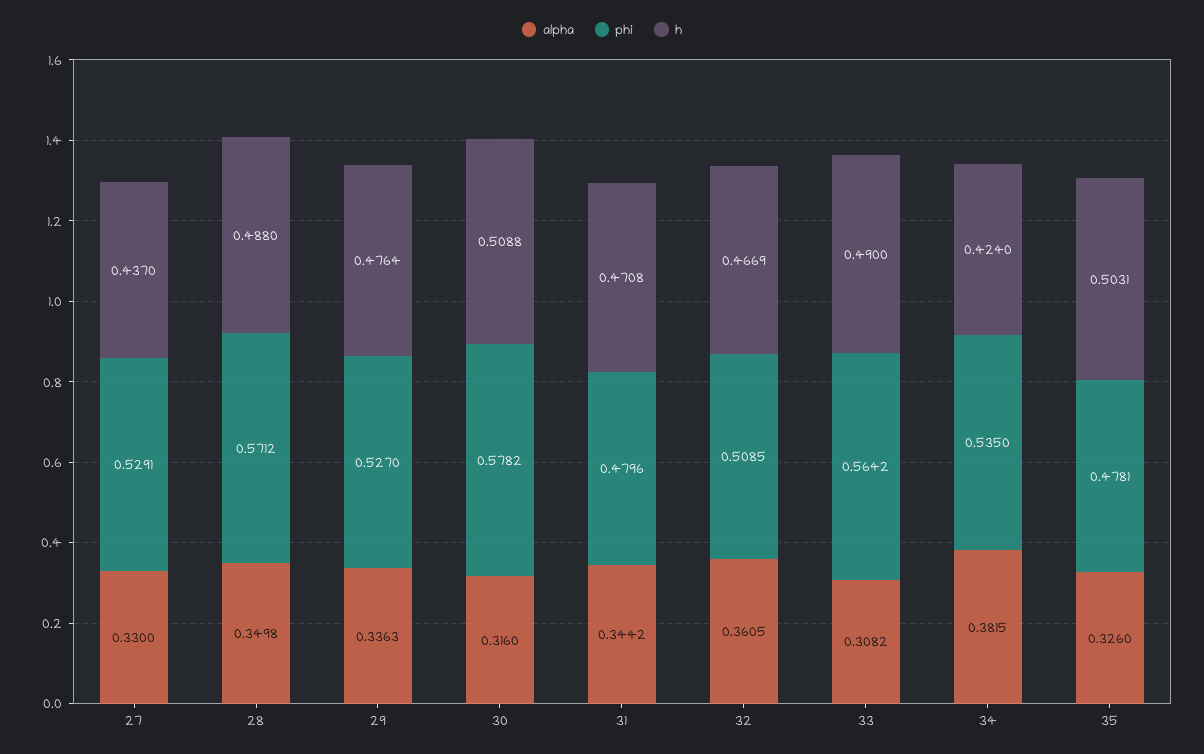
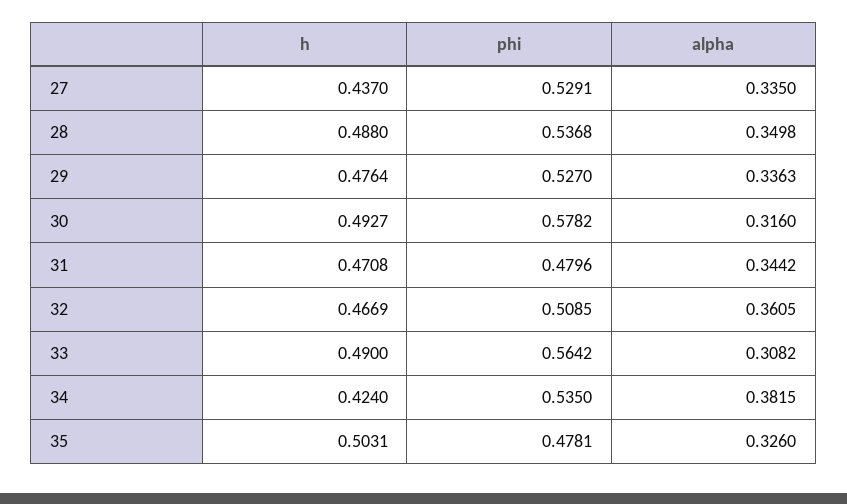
alpha, 27: 0.33 -> 0.335
phi, 28: 0.5712 -> 0.5368
h, 30: 0.5088 -> 0.4927

